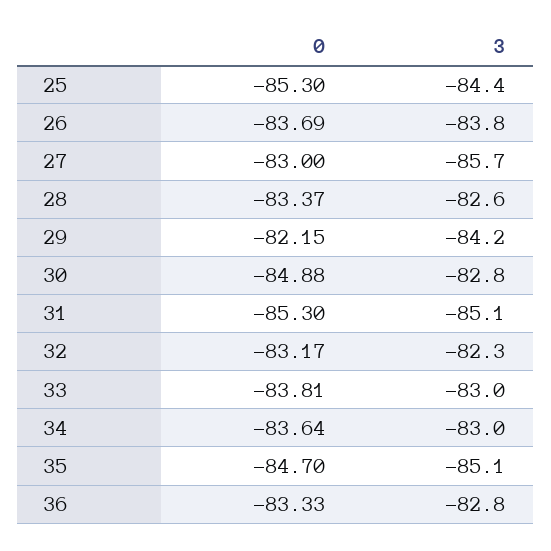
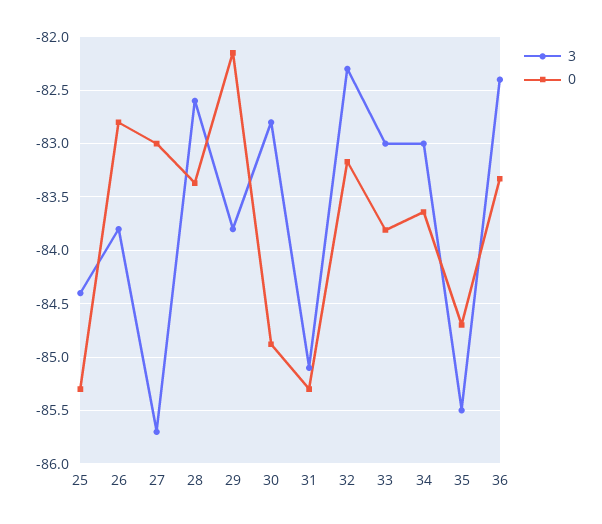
0, 26: -83.69 -> -82.8
3, 29: -84.2 -> -83.8
3, 35: -85.1 -> -85.5
3, 36: -82.8 -> -82.4

